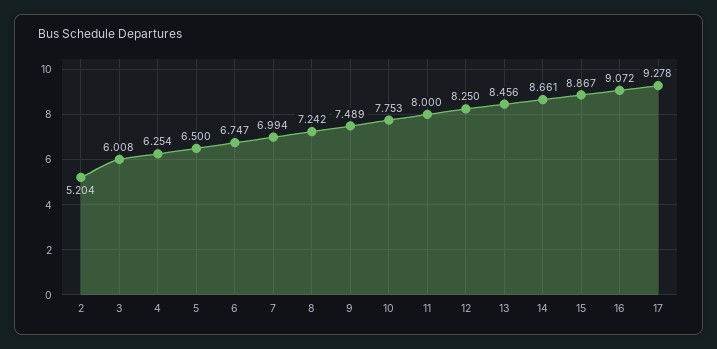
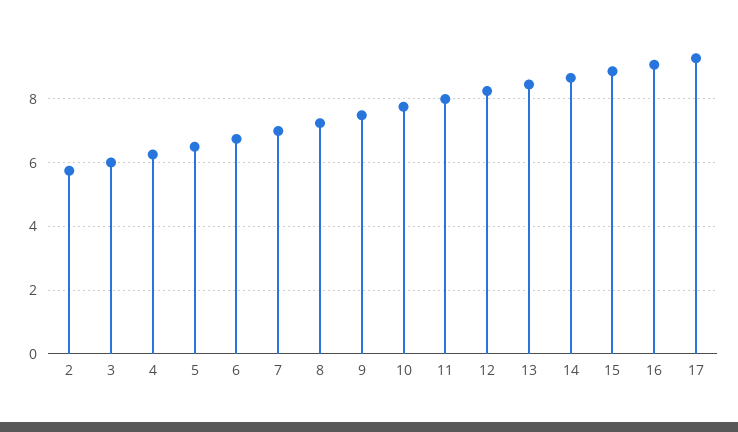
2: 5.204 -> 5.8

